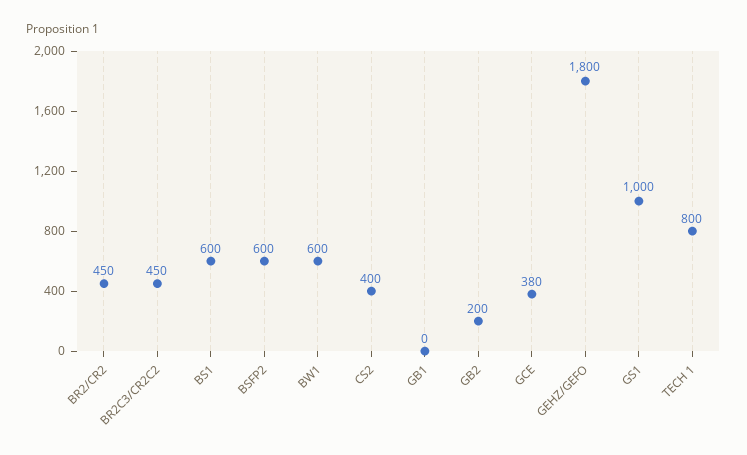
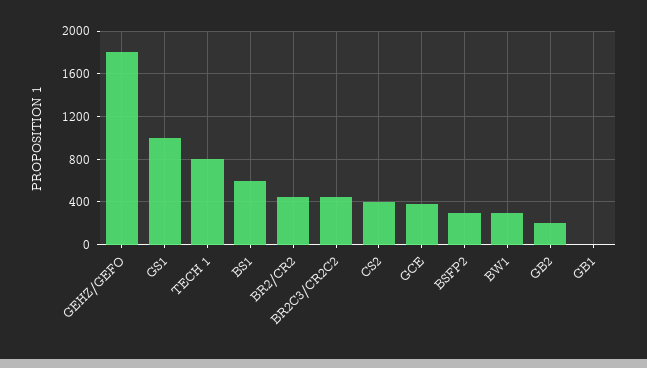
BSFP2: 600 -> 300
BW1: 600 -> 300

